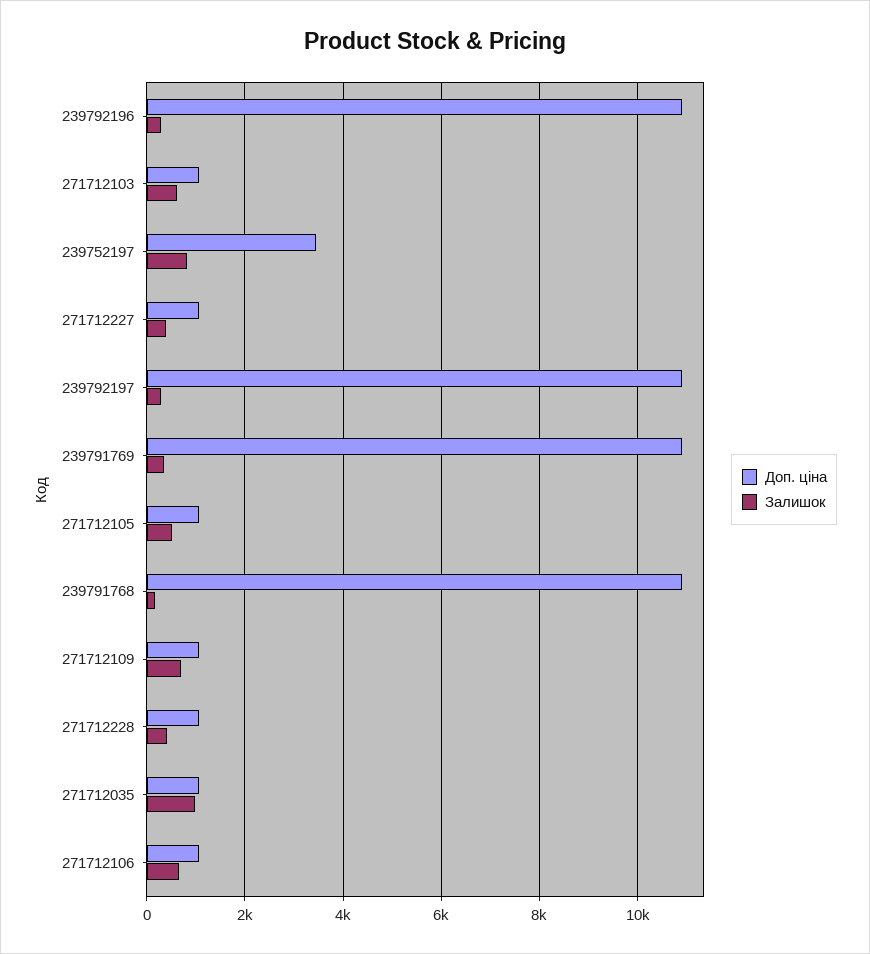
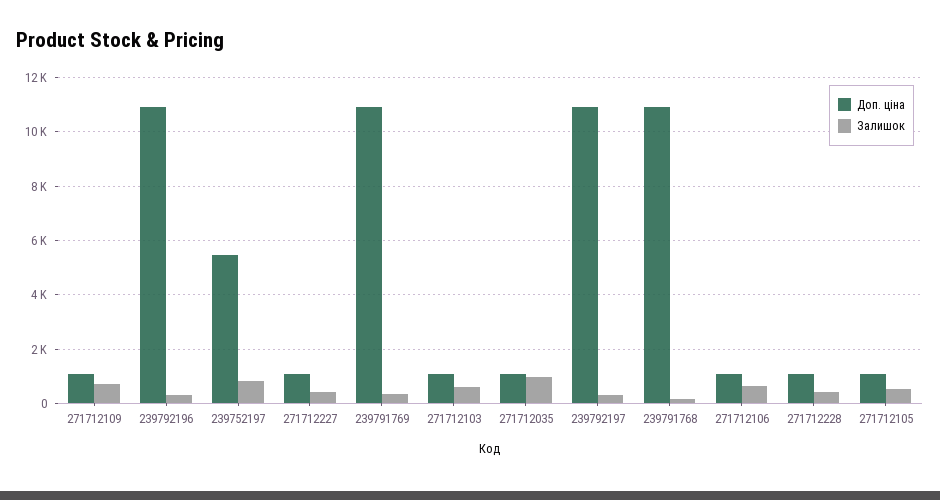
Доп. ціна, 239752197: 3400 -> 5500

